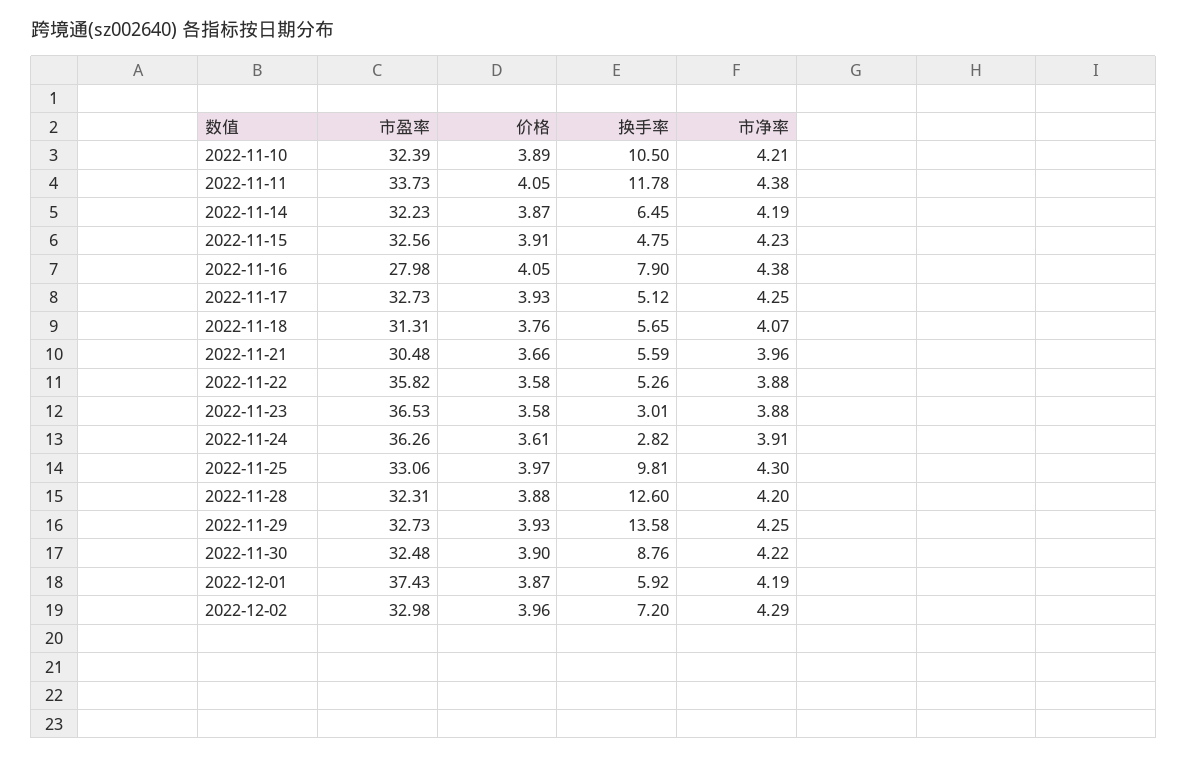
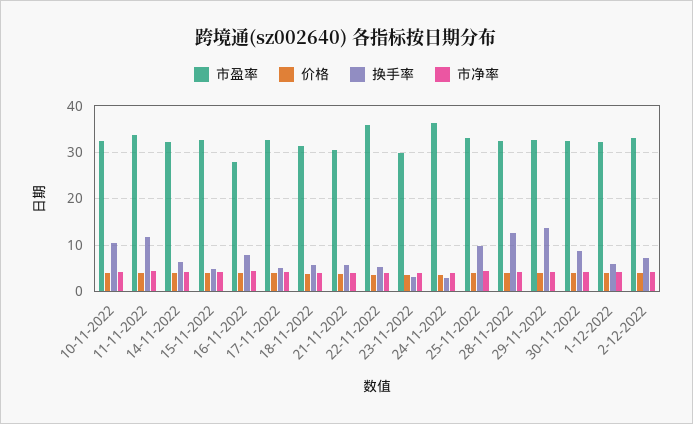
市盈率, 2022-11-23: 36.53 -> 30
市盈率, 2022-12-01: 37.43 -> 32

